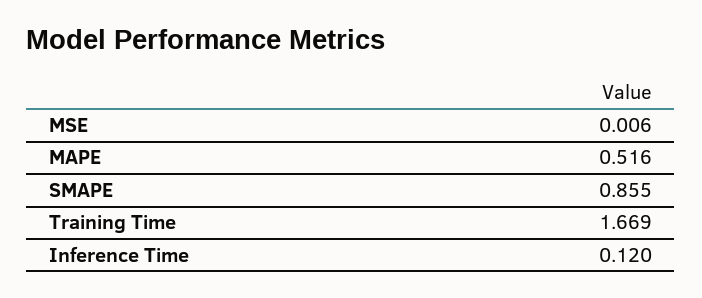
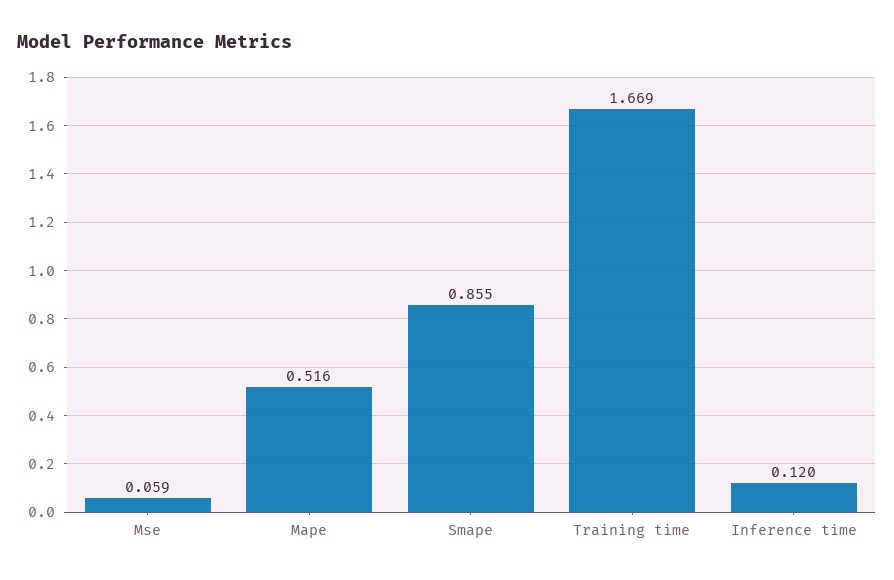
MSE: 0.006 -> 0.059

